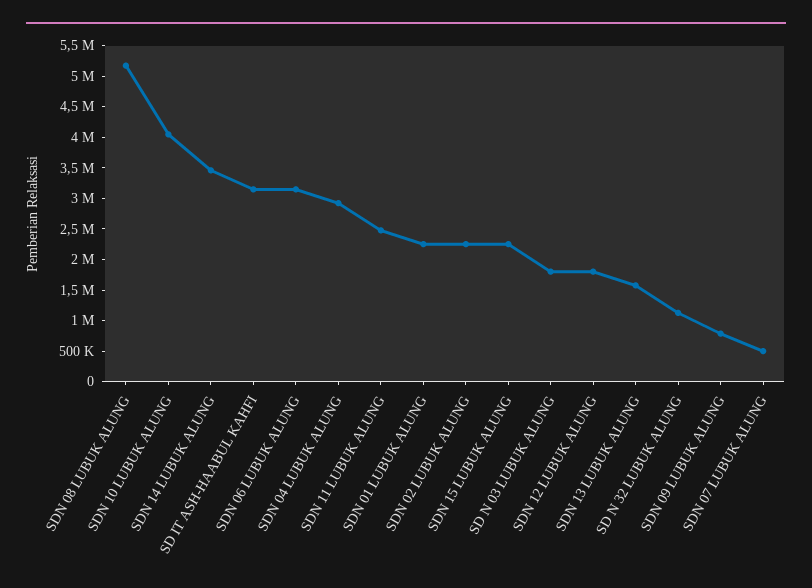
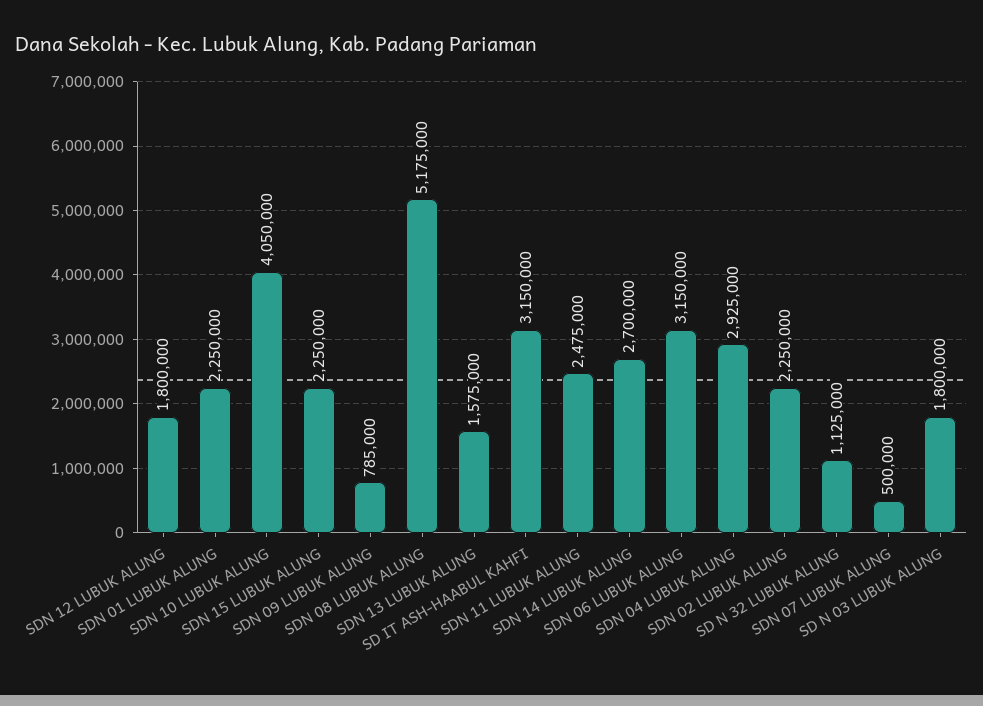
SDN 14 LUBUK ALUNG: 3500000 -> 2700000

